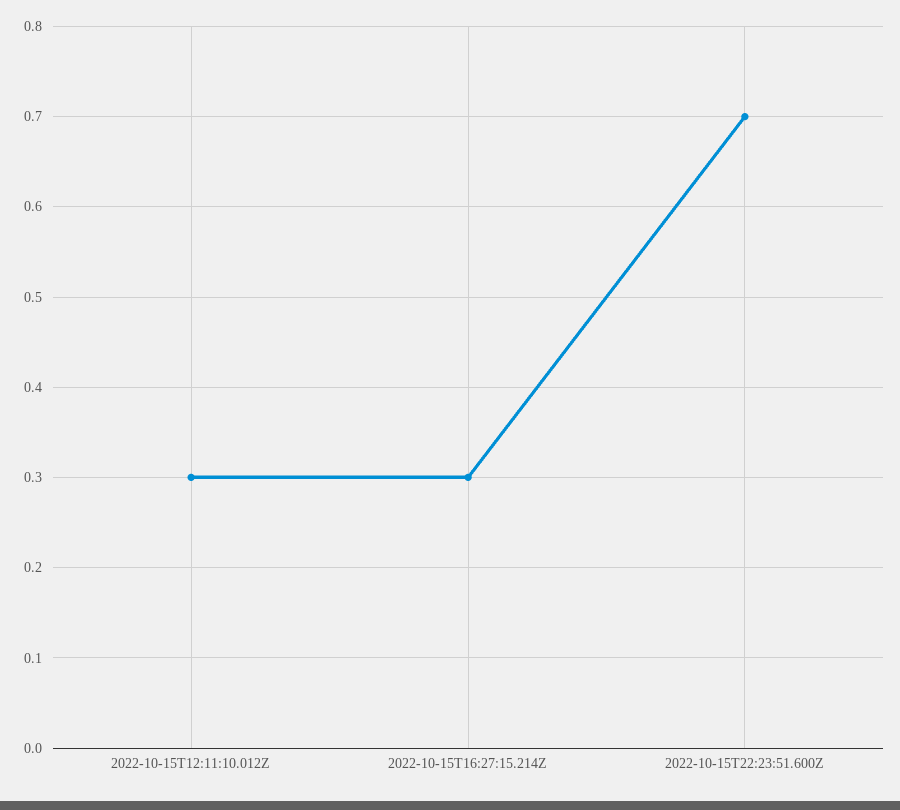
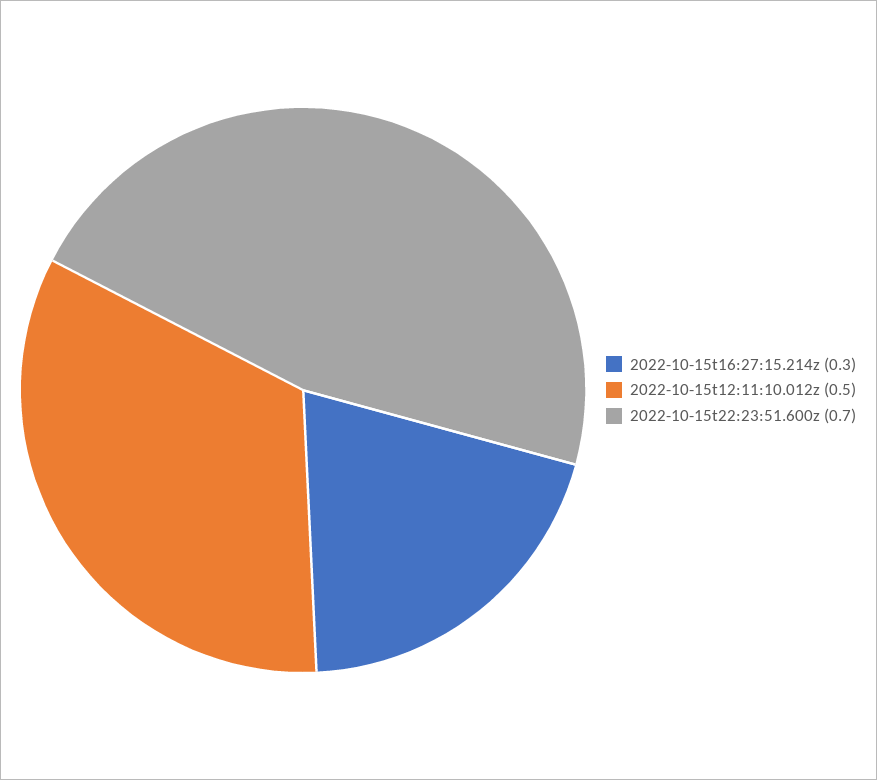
2022-10-15T12:11:10.012Z: 0.3 -> 0.5

